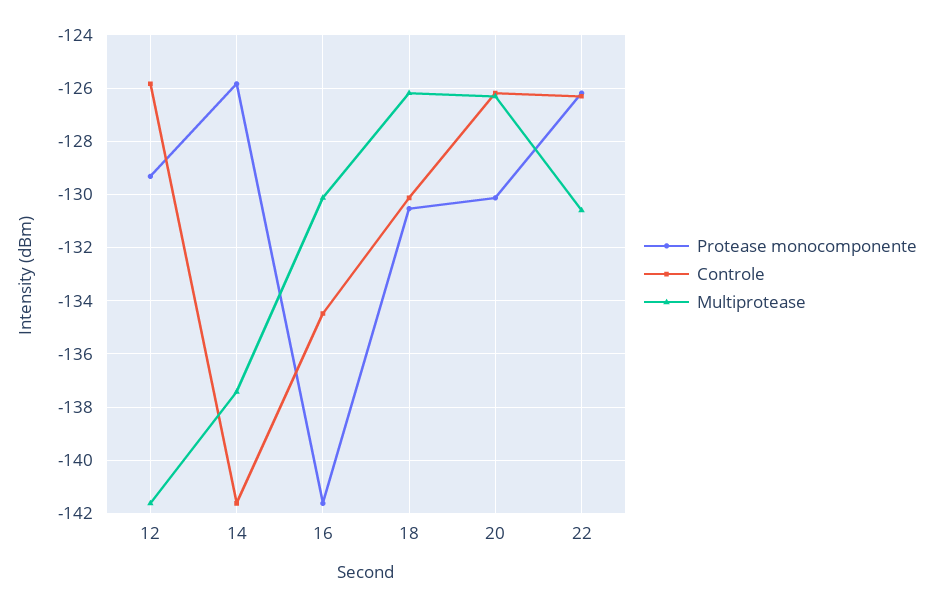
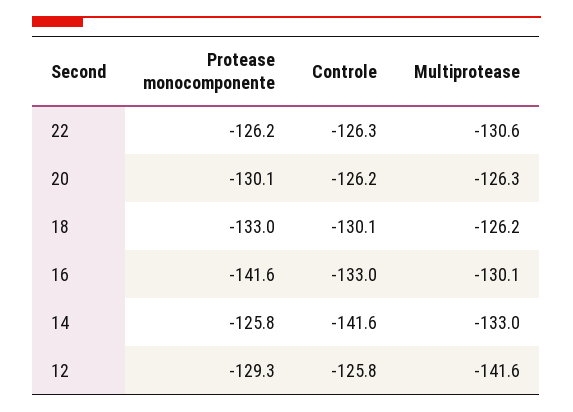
Multiprotease, 14: -137.5 -> -133
Controle, 16: -134.5 -> -133
Protease monocomponente, 18: -130.5 -> -133

